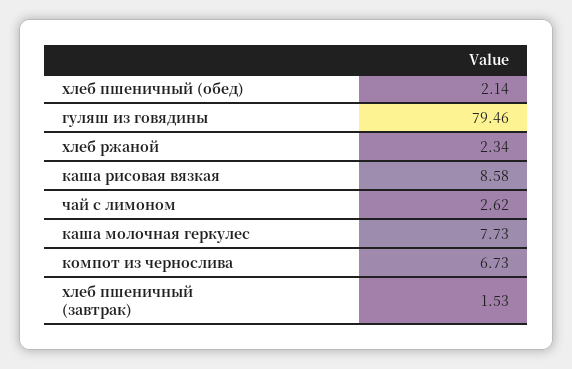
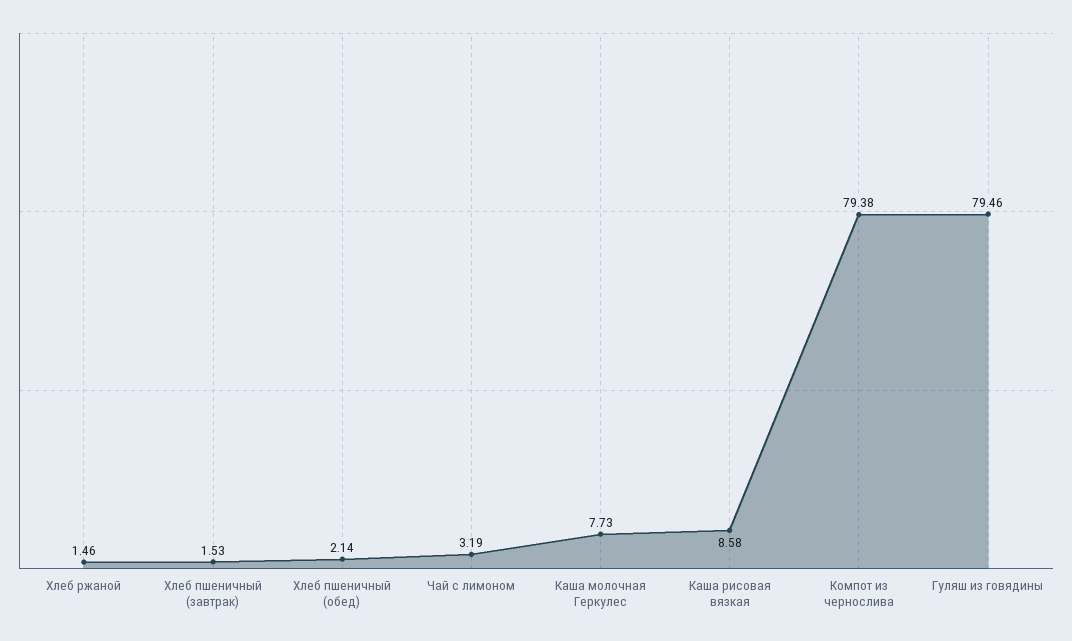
хлеб ржаной: 2.34 -> 1.46
чай с лимоном: 2.62 -> 3.19
компот из чернослива: 6.73 -> 79.38

